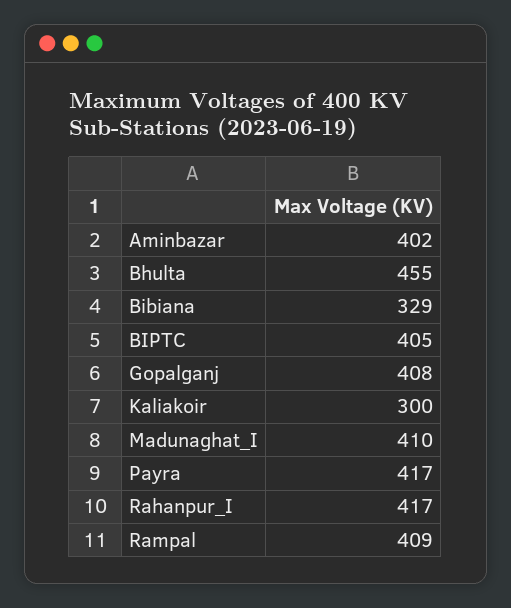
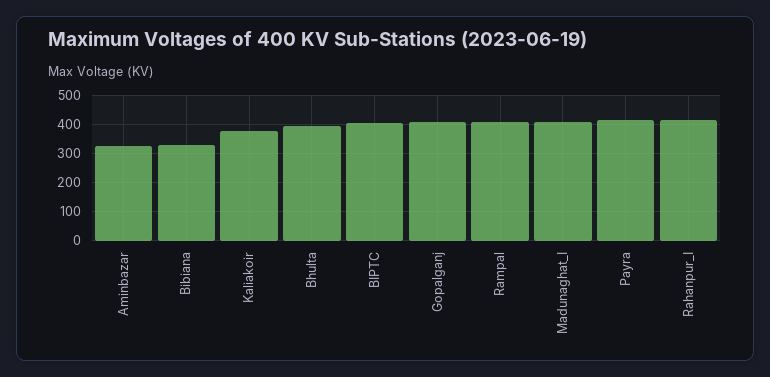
Aminbazar: 402 -> 325
Bhulta: 455 -> 400
Kaliakoir: 300 -> 375

